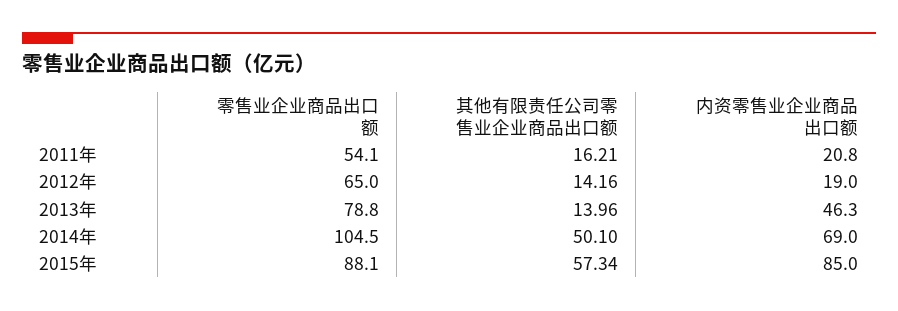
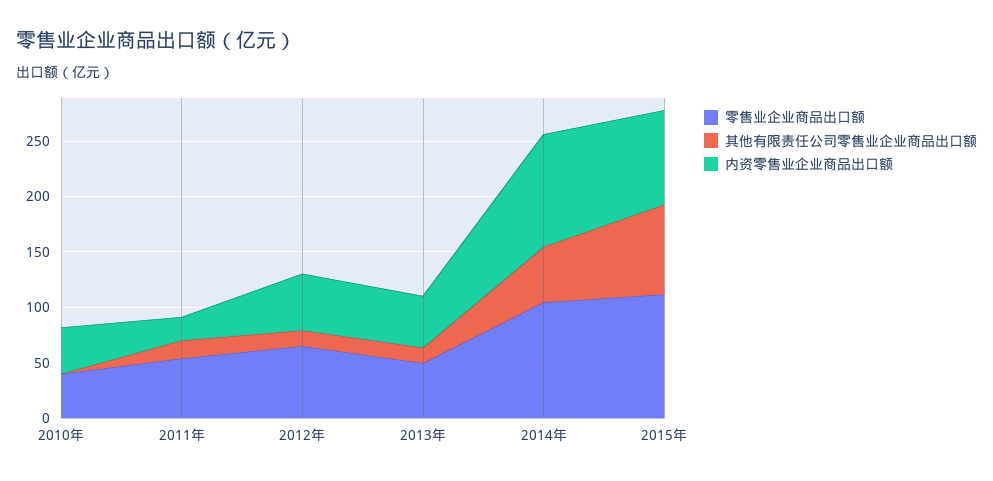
内资零售业企业商品出口额, 2012年: 19 -> 50
零售业企业商品出口额, 2013年: 78.8 -> 50
内资零售业企业商品出口额, 2014年: 69 -> 100
零售业企业商品出口额, 2015年: 88.1 -> 110
其他有限责任公司零售业企业商品出口额, 2015年: 57.34 -> 80
零售业企业商品出口额, 2010年: none -> 40
其他有限责任公司零售业企业商品出口额, 2010年: none -> 0
内资零售业企业商品出口额, 2010年: none -> 40

